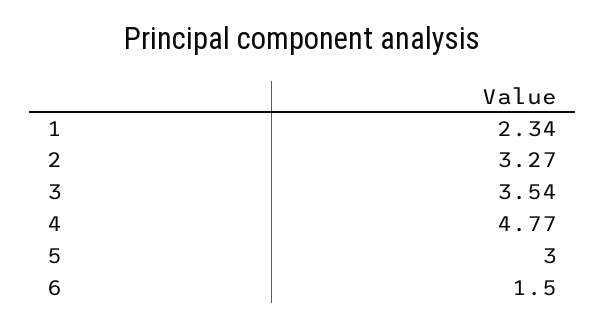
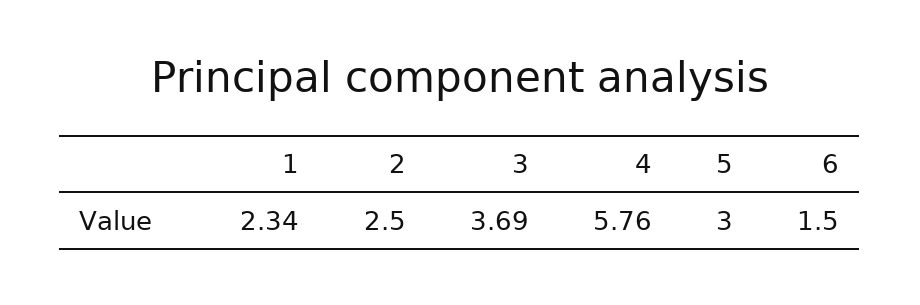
2: 3.27 -> 2.5
3: 3.54 -> 3.69
4: 4.77 -> 5.76

